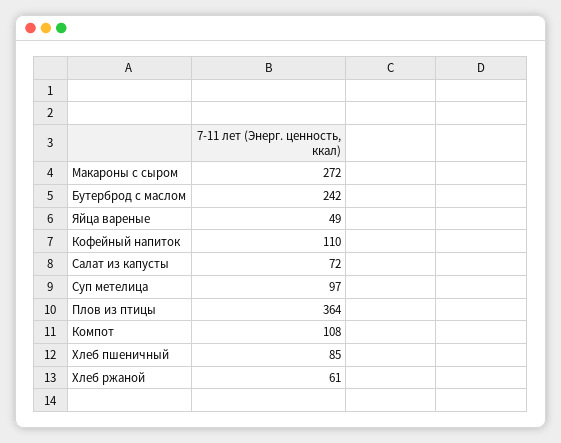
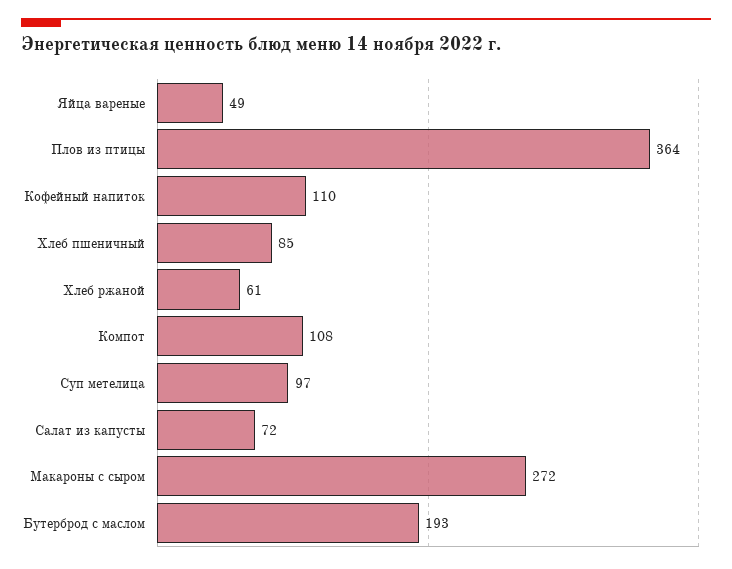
Бутерброд с маслом: 242 -> 193

